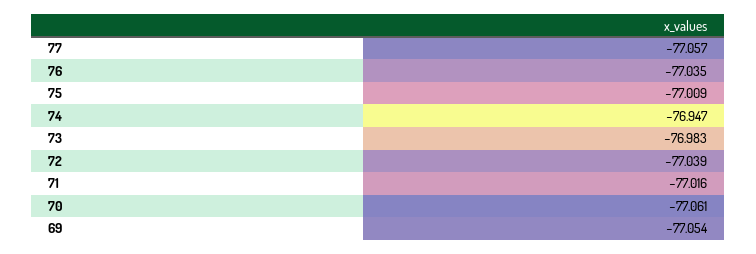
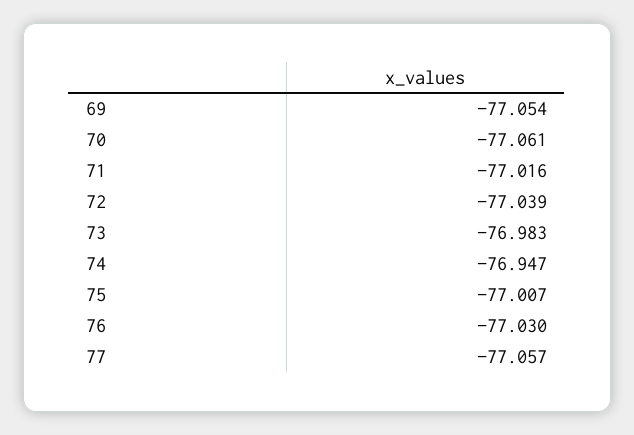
76: -77.035 -> -77.03
75: -77.009 -> -77.007

